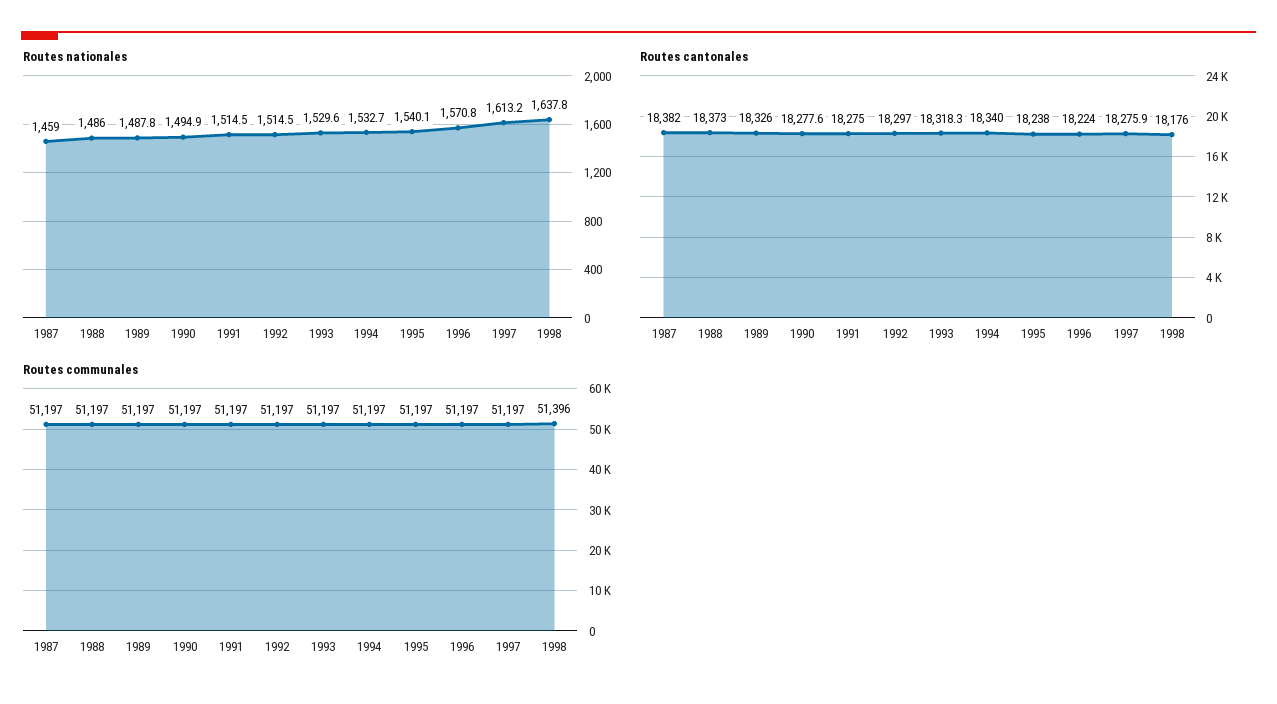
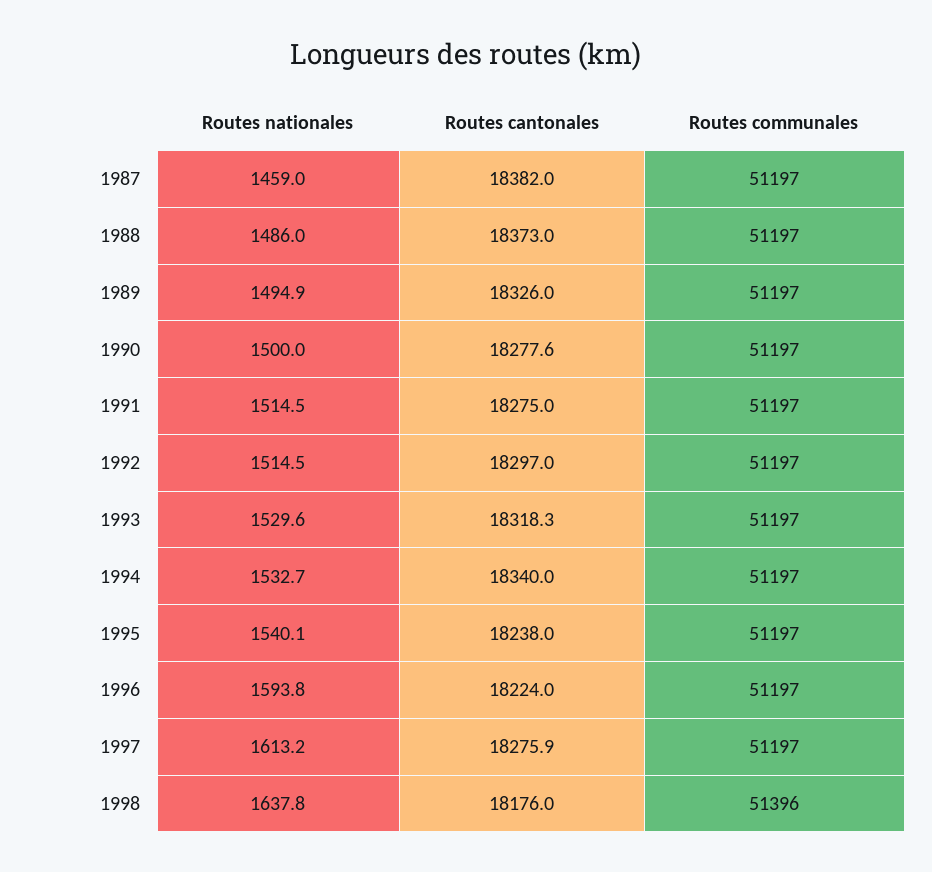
Routes nationales, 1989: 1487.8 -> 1494.9
Routes nationales, 1990: 1494.9 -> 1500
Routes nationales, 1996: 1570.8 -> 1593.8

